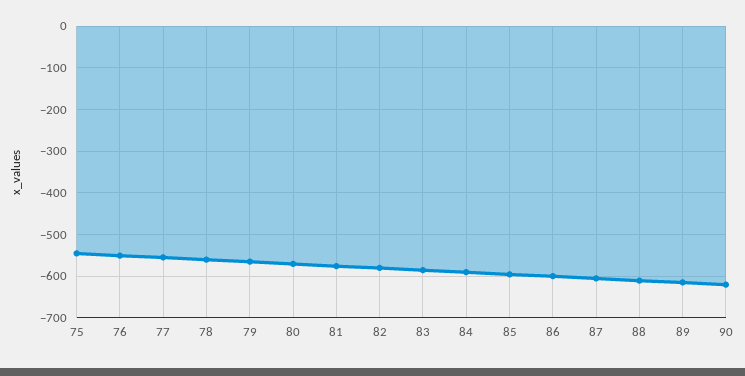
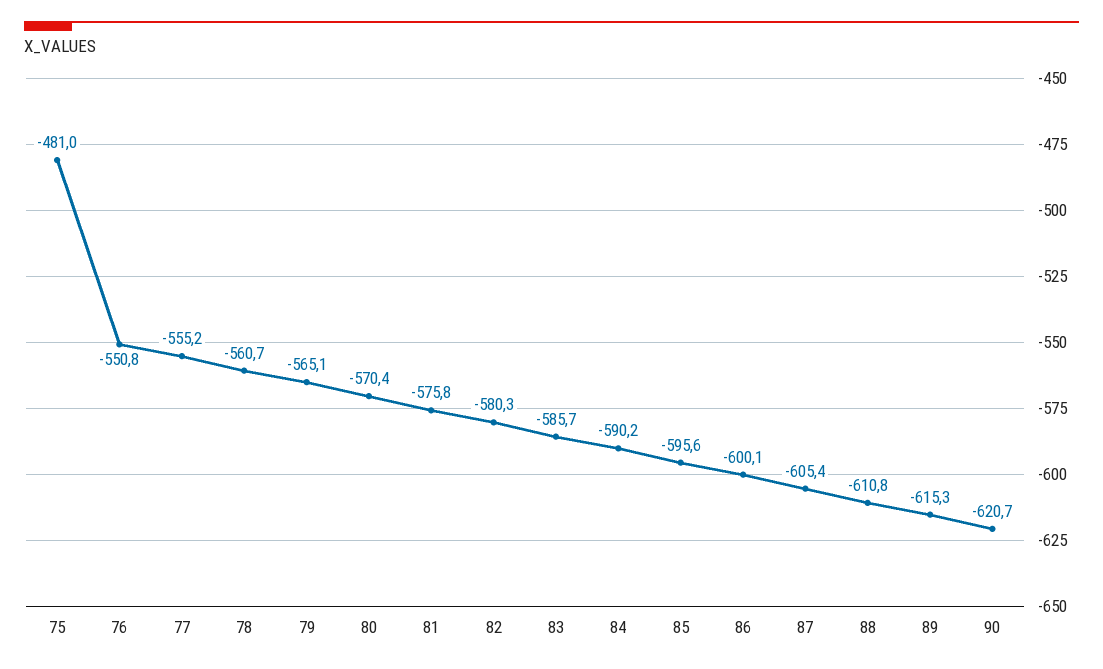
75: -540 -> -481

